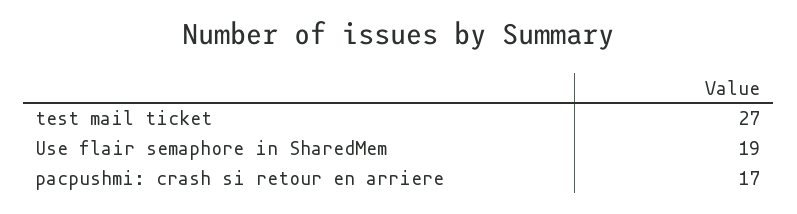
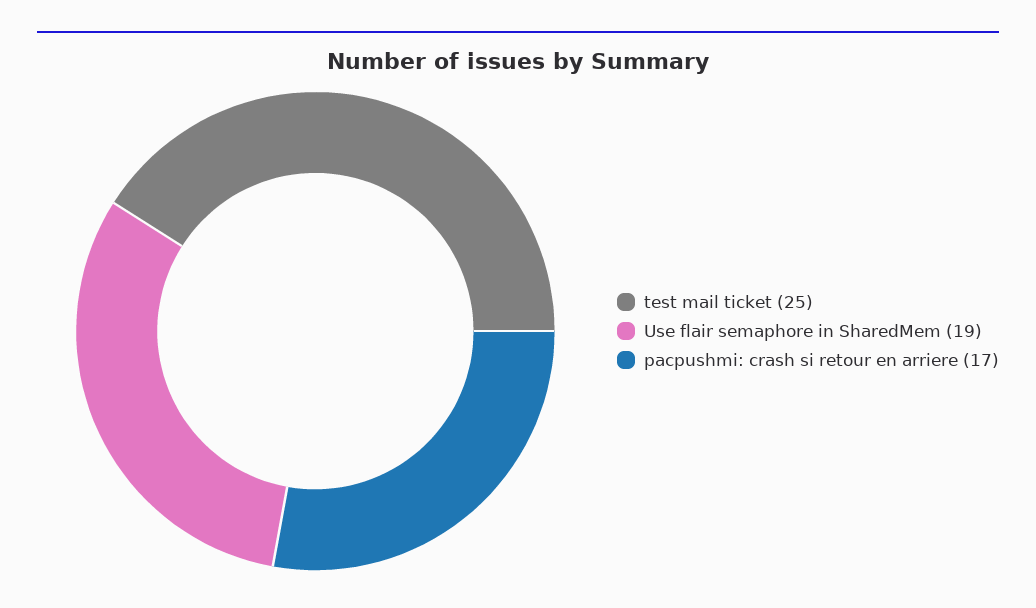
test mail ticket: 27 -> 25

